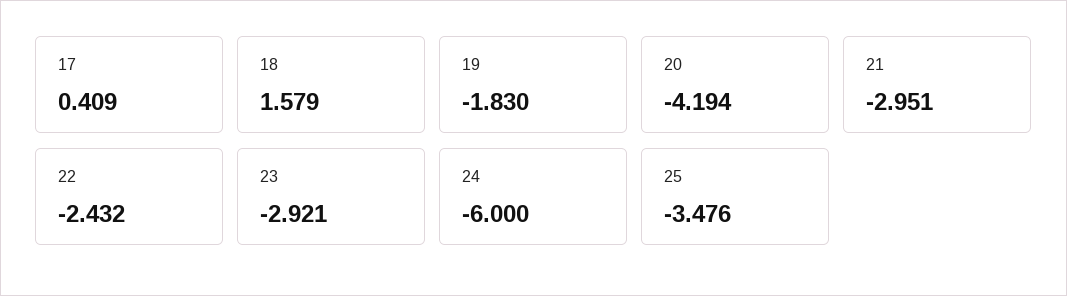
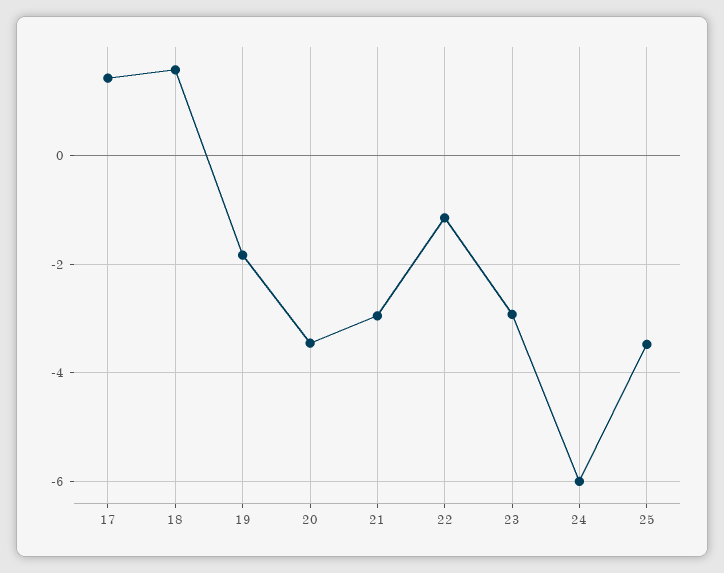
17: 0.409 -> 1.4
20: -4.194 -> -3.4
22: -2.432 -> -1.2

